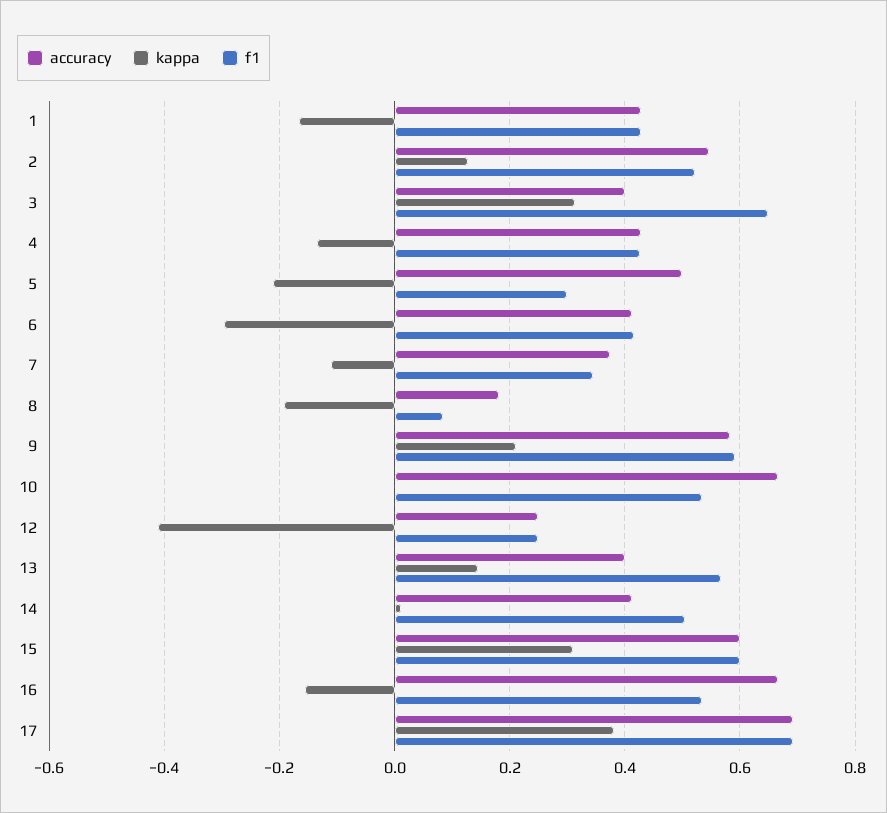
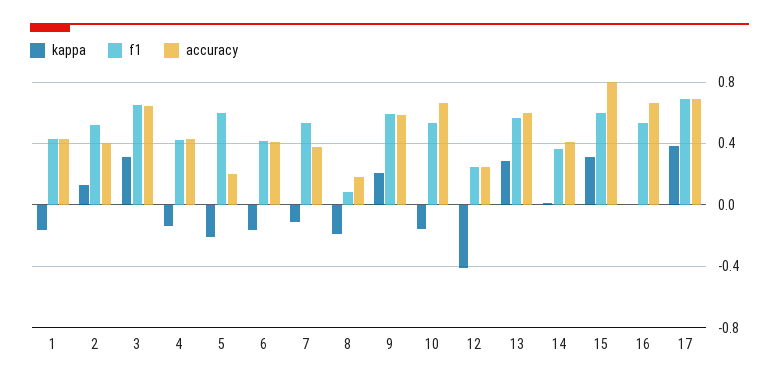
accuracy, 2: 0.54 -> 0.4
accuracy, 3: 0.4 -> 0.65
accuracy, 5: 0.5 -> 0.2
f1, 5: 0.3 -> 0.6
kappa, 6: -0.3 -> -0.15
f1, 7: 0.34 -> 0.55
kappa, 10: 0 -> -0.15
accuracy, 13: 0.4 -> 0.6
kappa, 13: 0.14 -> 0.3
f1, 14: 0.5 -> 0.35
accuracy, 15: 0.6 -> 0.8
kappa, 16: -0.16 -> 0

